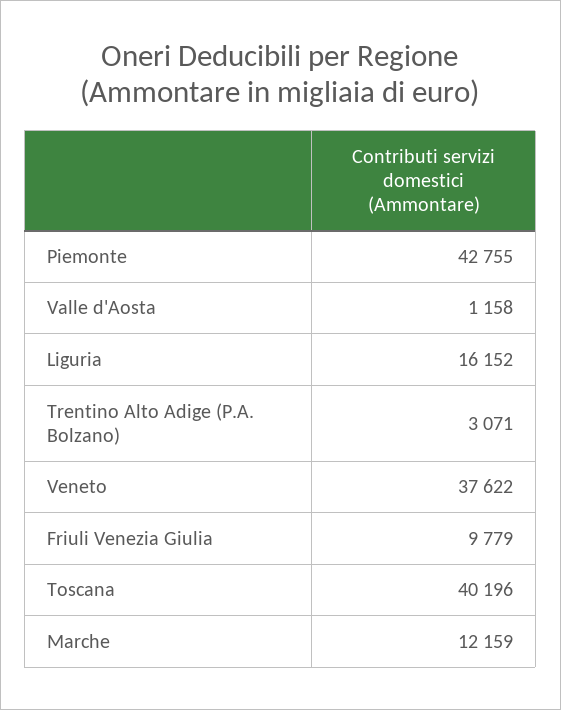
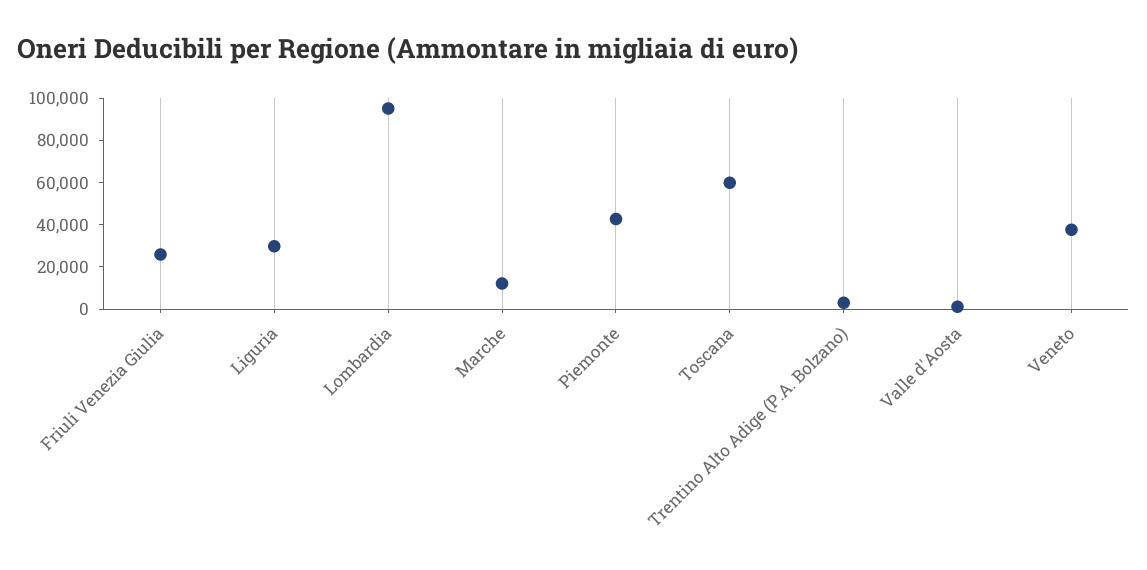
Liguria: 16152 -> 30000
Friuli Venezia Giulia: 9779 -> 25000
Toscana: 40196 -> 60000
Lombardia: none -> 95000

